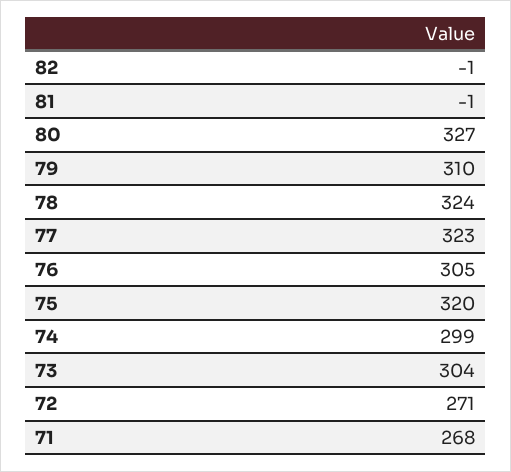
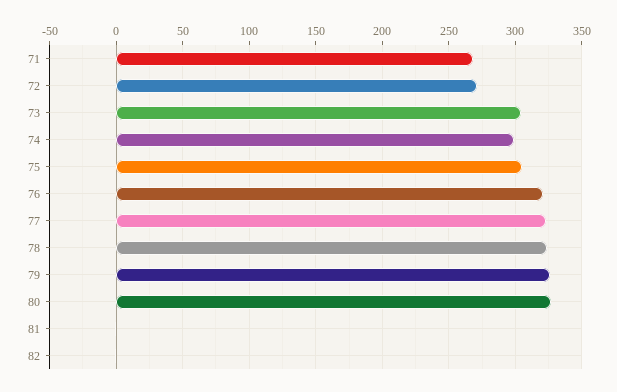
79: 310 -> 325
76: 305 -> 320
75: 320 -> 305

